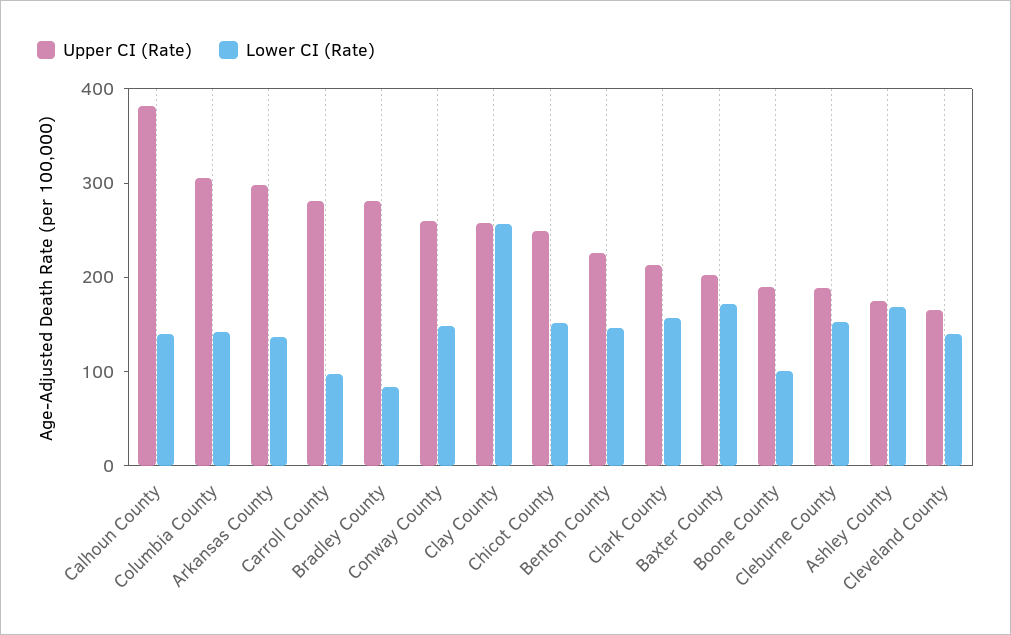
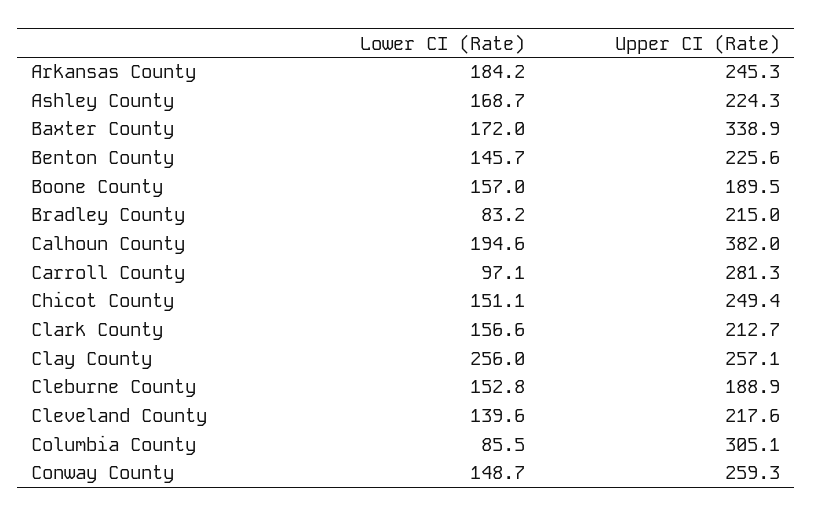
Lower CI (Rate), Calhoun County: 140 -> 194.6
Lower CI (Rate), Columbia County: 140 -> 85.5
Upper CI (Rate), Arkansas County: 300 -> 245.3
Lower CI (Rate), Arkansas County: 140 -> 184.2
Upper CI (Rate), Bradley County: 280 -> 215
Upper CI (Rate), Baxter County: 200 -> 338.9
Lower CI (Rate), Boone County: 100 -> 157
Upper CI (Rate), Ashley County: 180 -> 224.3
Upper CI (Rate), Cleveland County: 160 -> 217.6

